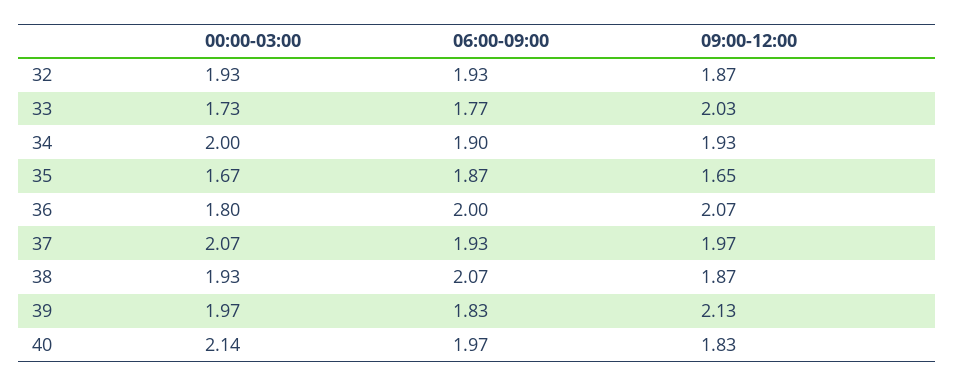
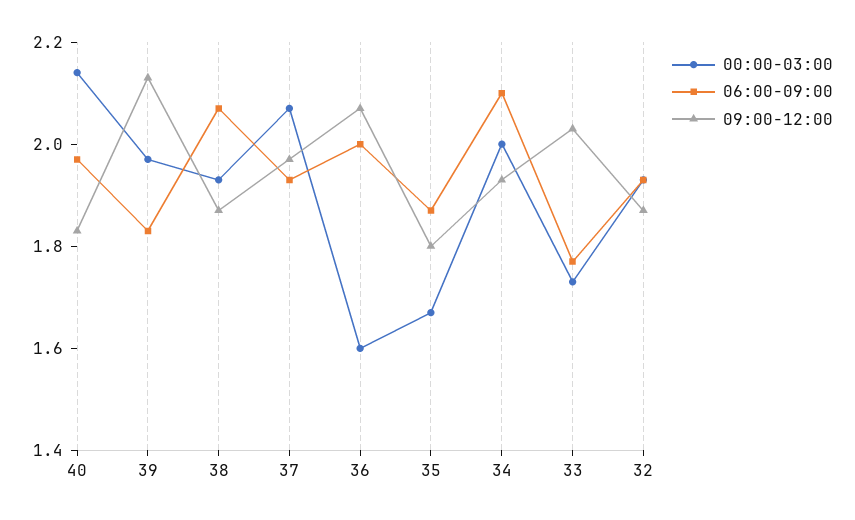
06:00-09:00, 34: 1.9 -> 2.1
09:00-12:00, 35: 1.65 -> 1.8
00:00-03:00, 36: 1.8 -> 1.6

